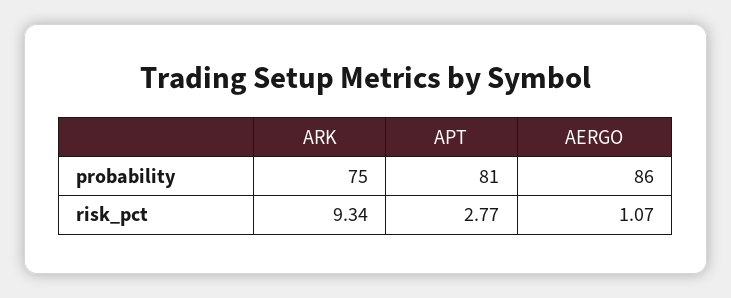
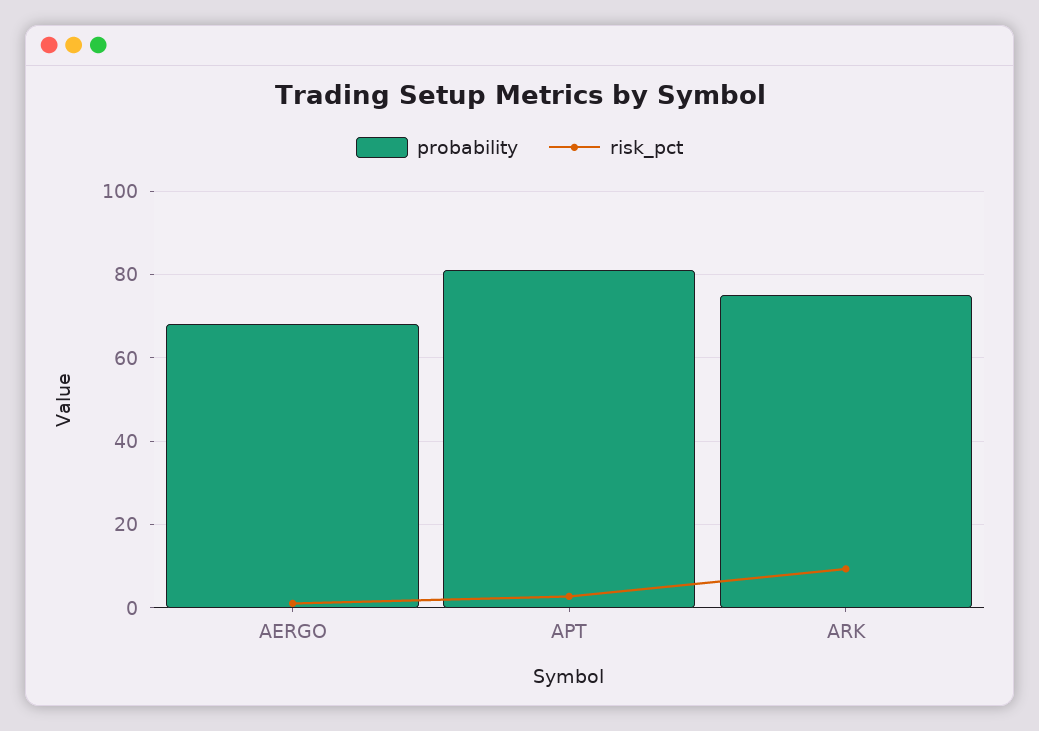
probability, AERGO: 86 -> 68

